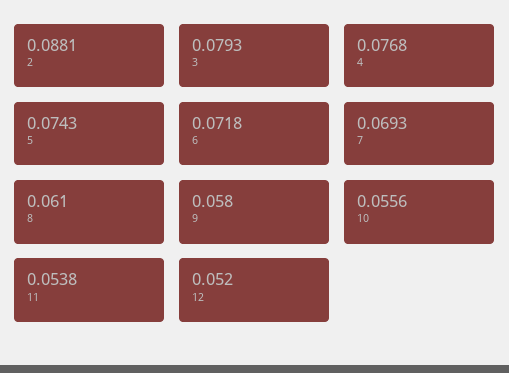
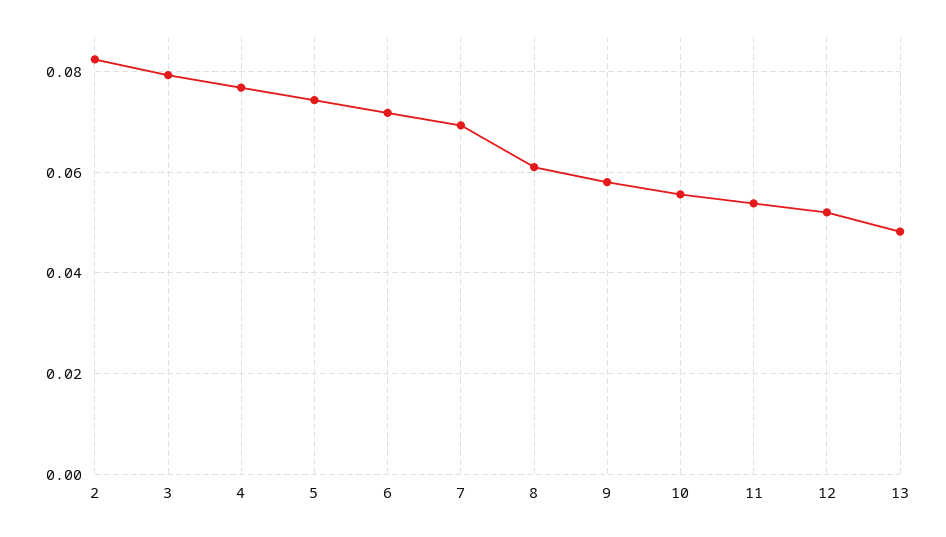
2: 0.0881 -> 0.082
13: none -> 0.048

